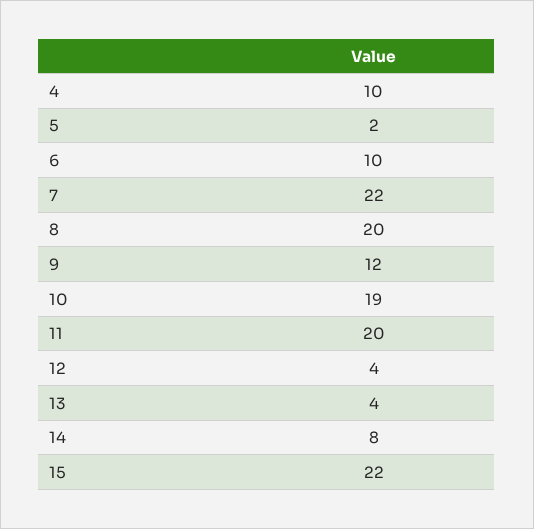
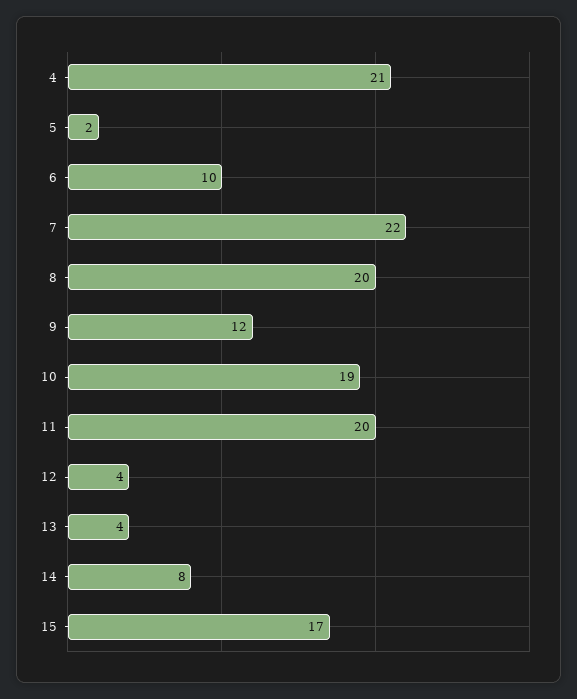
4: 10 -> 21
15: 22 -> 17

